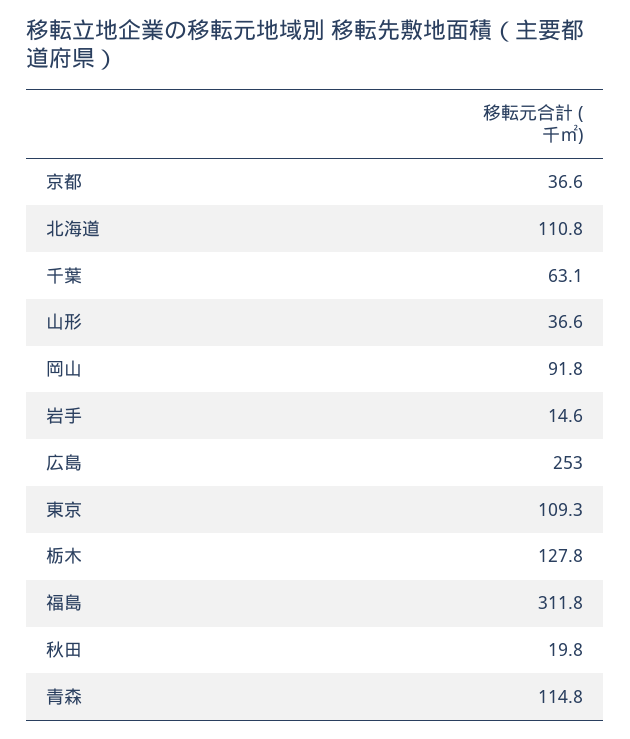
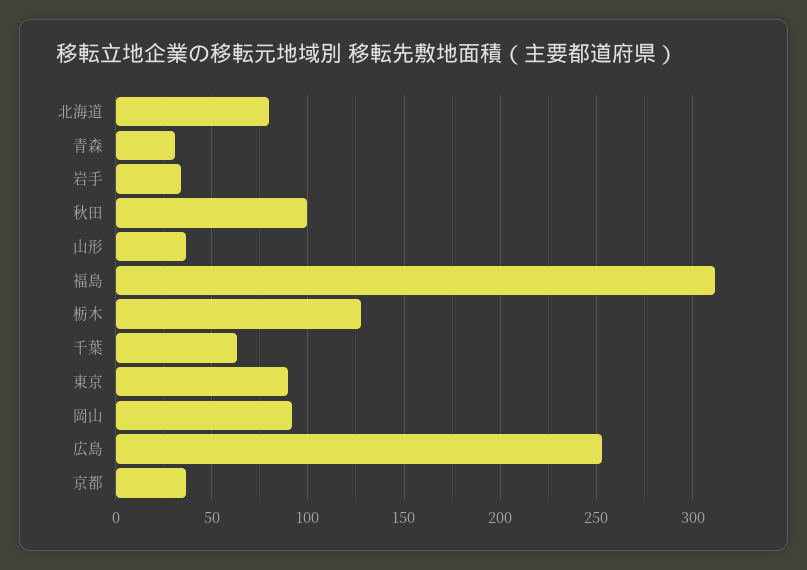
北海道: 110.8 -> 80
岩手: 14.6 -> 35
東京: 109.3 -> 90
秋田: 19.8 -> 100
青森: 114.8 -> 30

